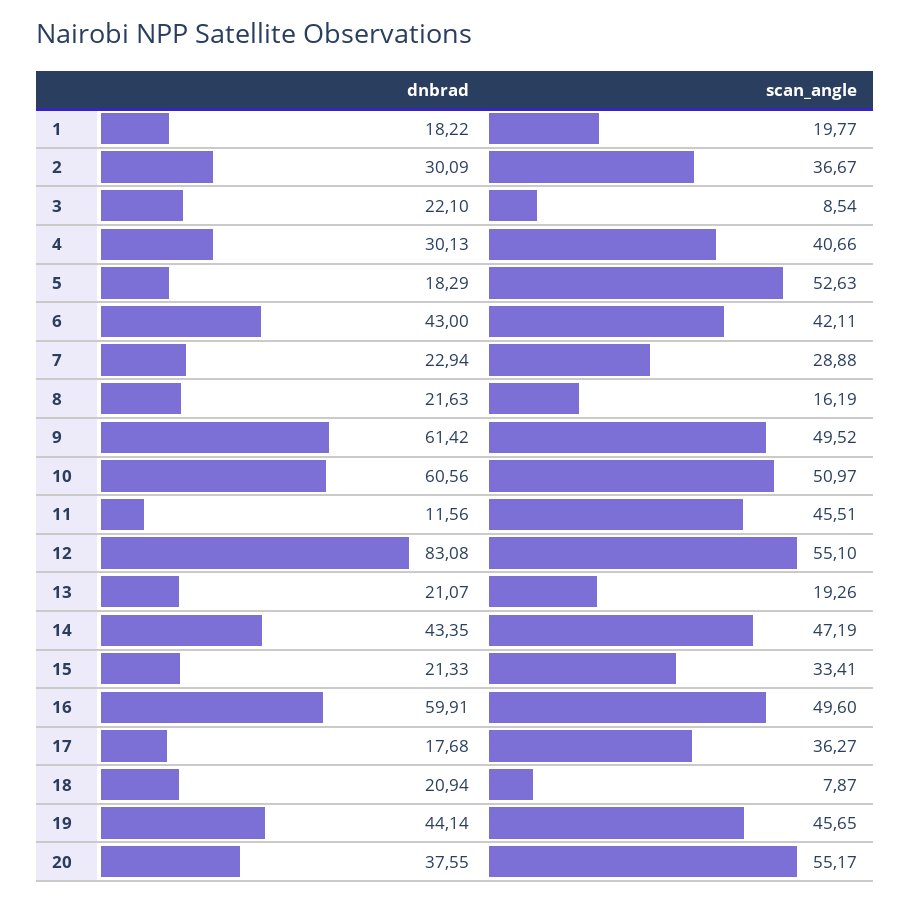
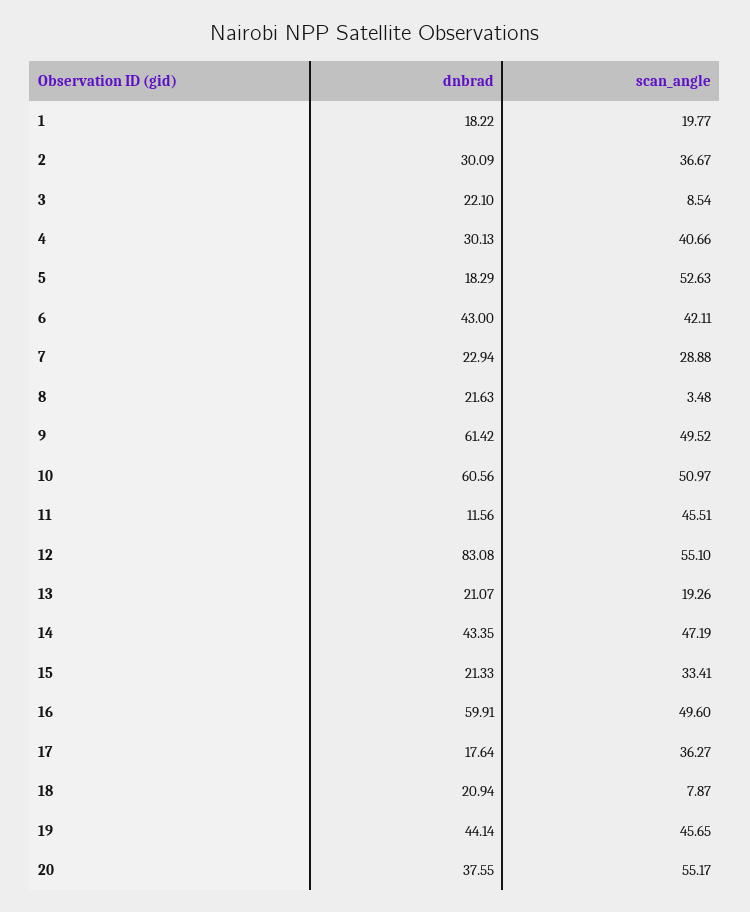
scan_angle, 8: 16.19 -> 3.48
dnbrad, 17: 17.68 -> 17.64

